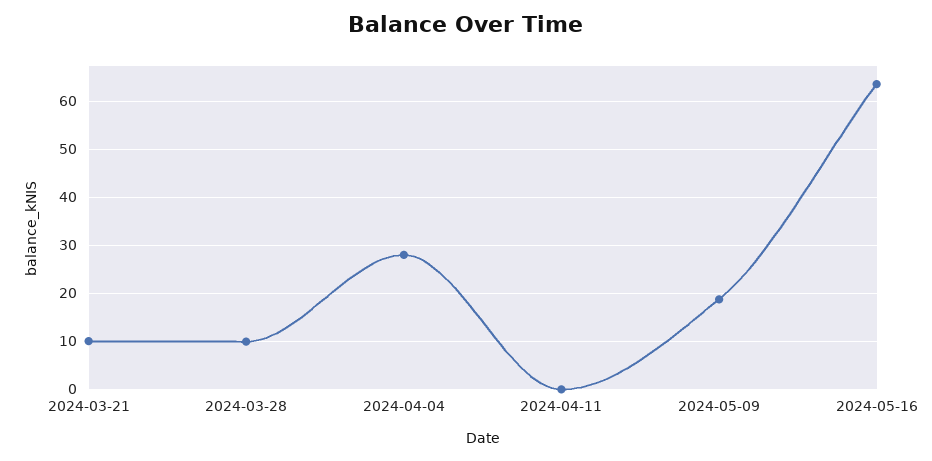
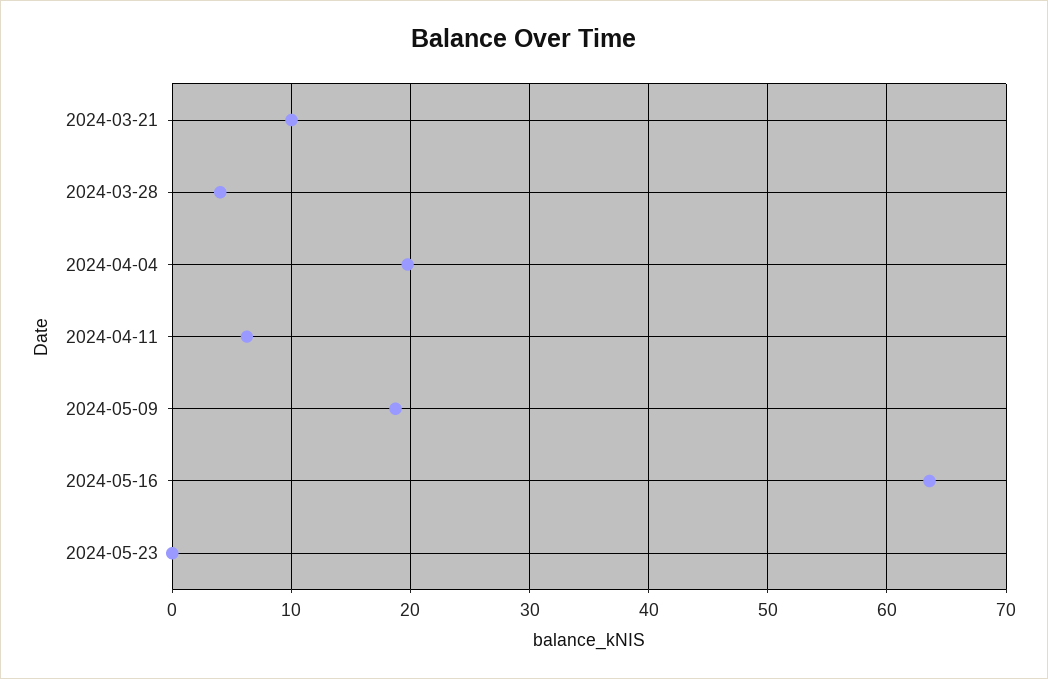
2024-03-28: 10 -> 4
2024-04-04: 28 -> 20
2024-04-11: 0 -> 6
2024-05-23: none -> 0

